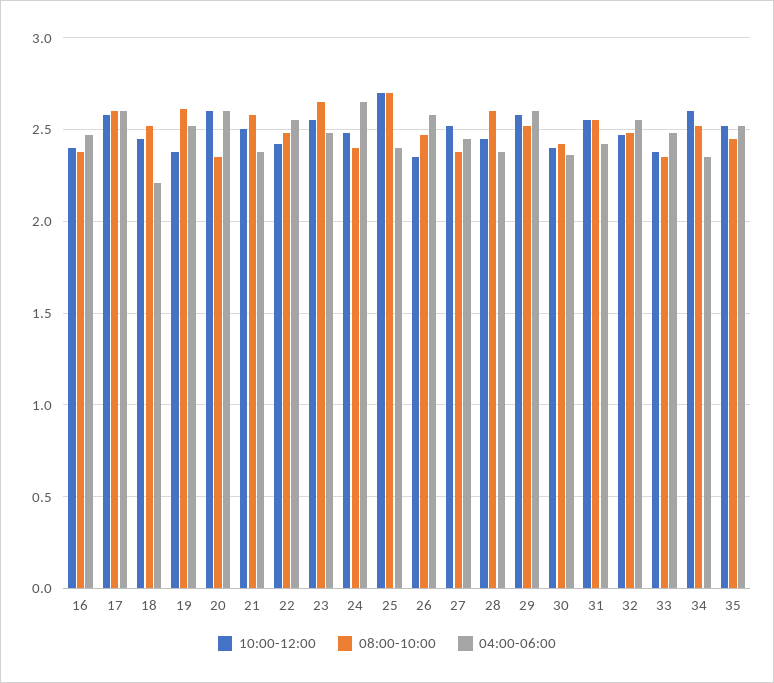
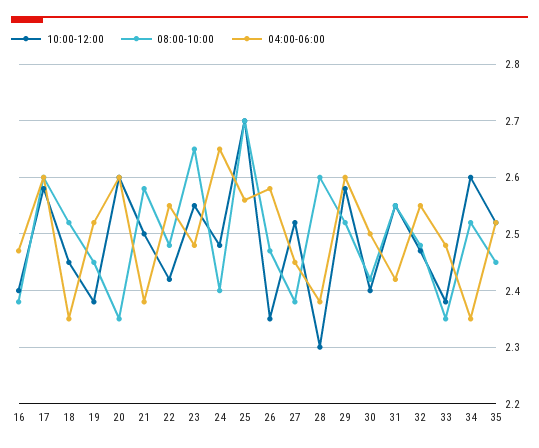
04:00-06:00, 18: 2.2 -> 2.35
08:00-10:00, 19: 2.6 -> 2.45
04:00-06:00, 25: 2.4 -> 2.55
10:00-12:00, 28: 2.45 -> 2.3
04:00-06:00, 30: 2.35 -> 2.5

